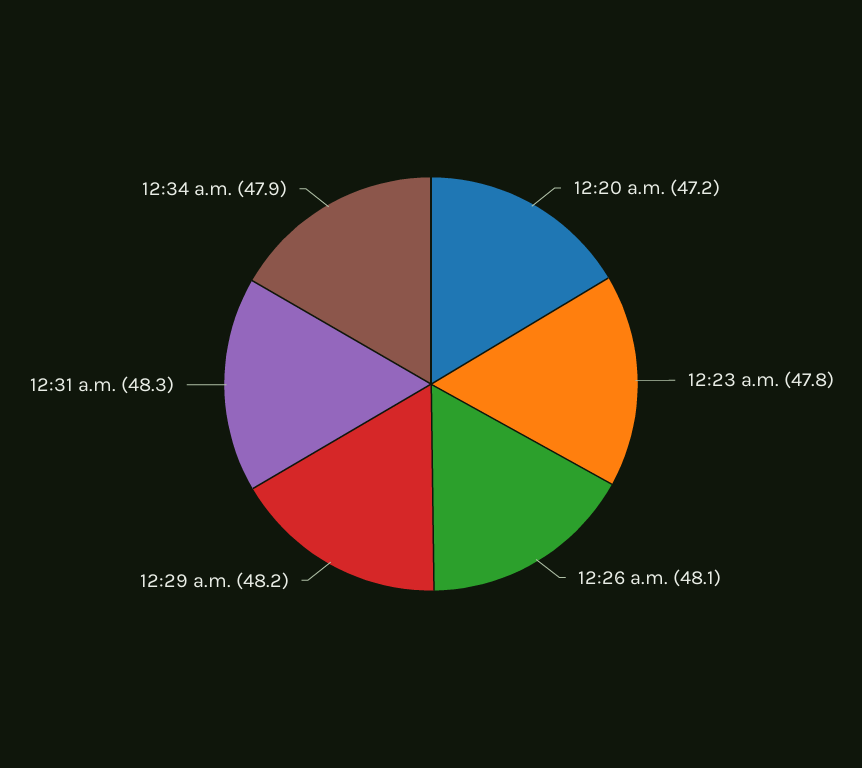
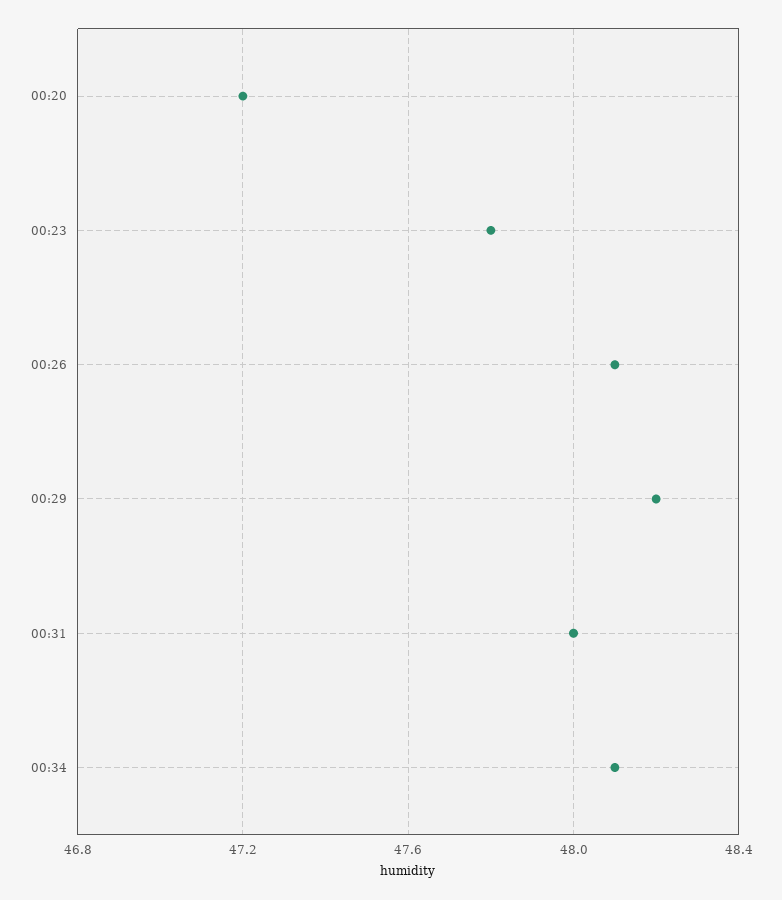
12:31 a.m.: 48.3 -> 48
12:34 a.m.: 47.9 -> 48.1

